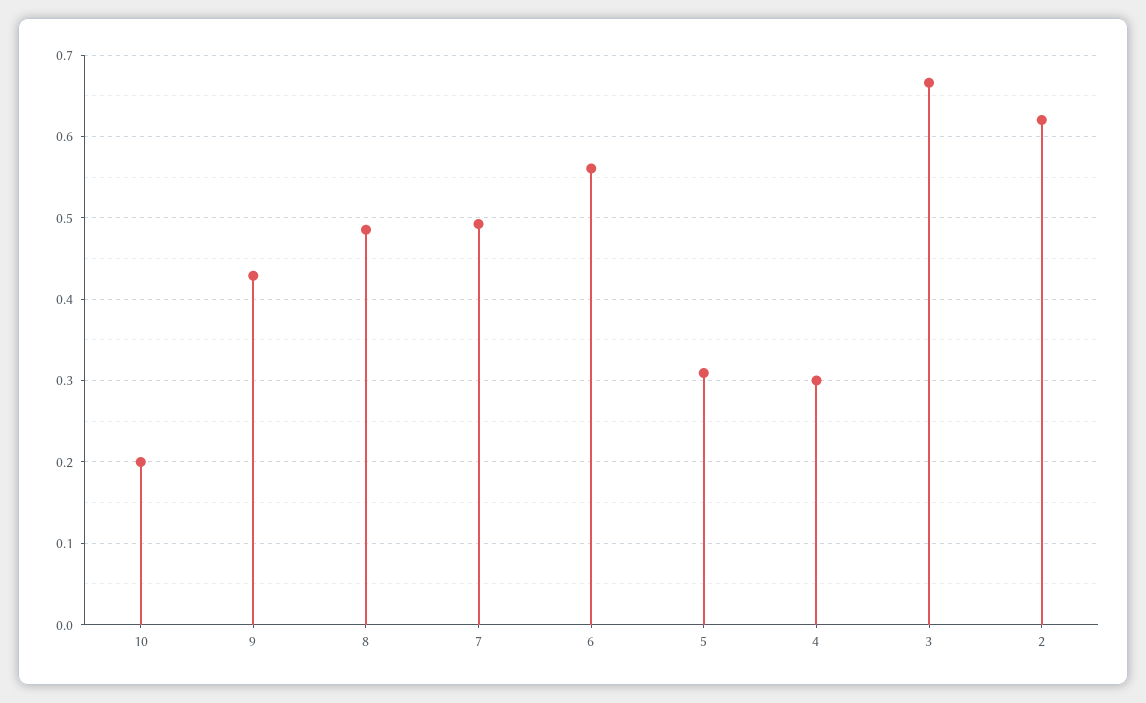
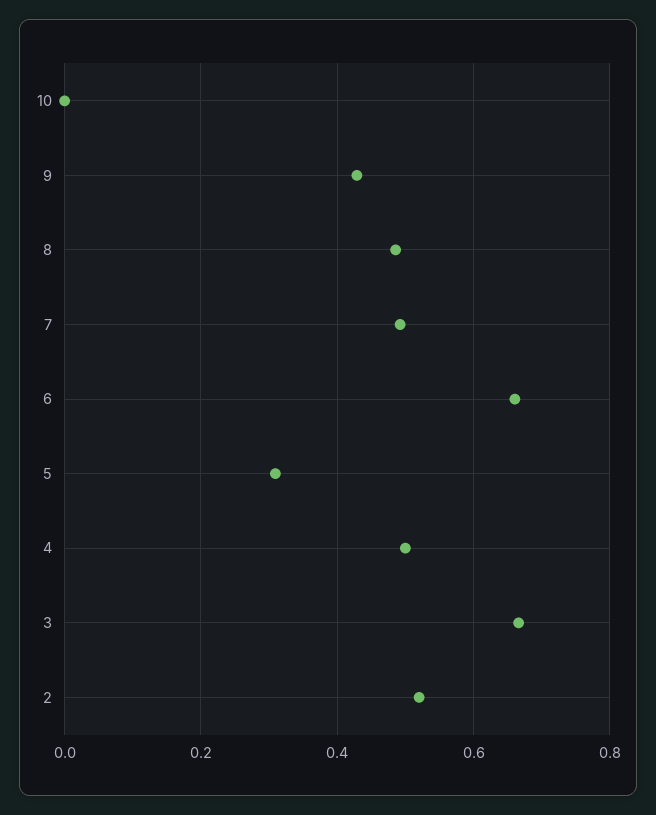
10: 0.2 -> 0
6: 0.56 -> 0.66
4: 0.3 -> 0.5
2: 0.62 -> 0.52

